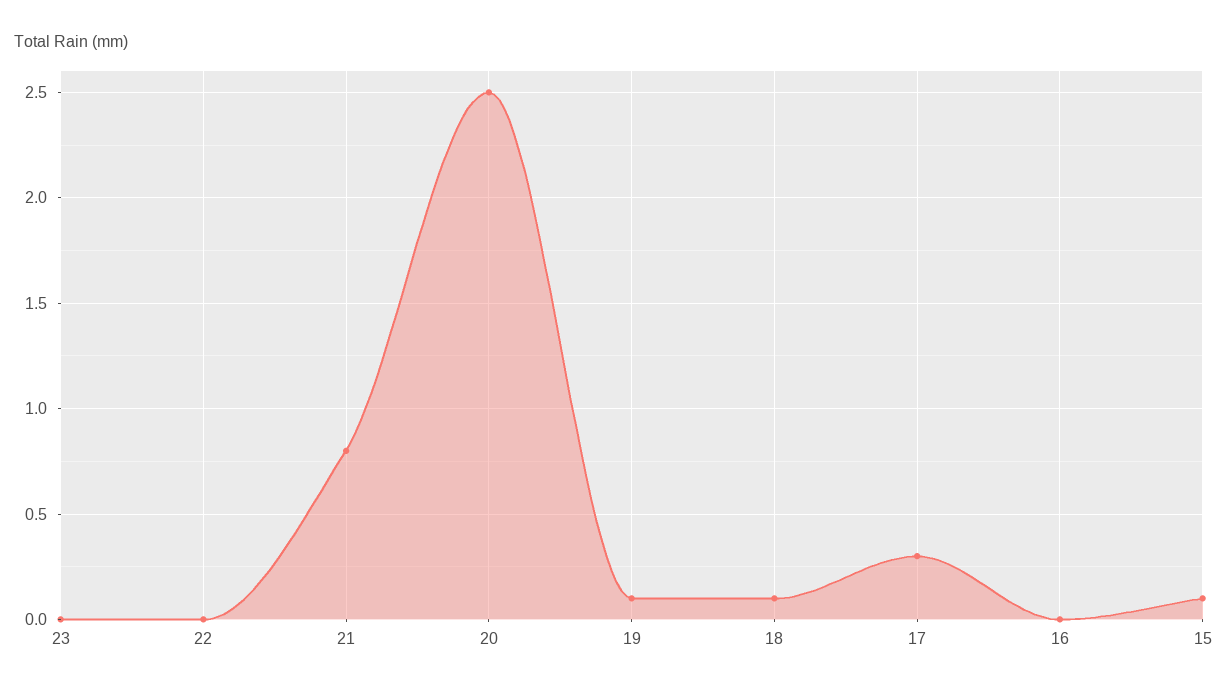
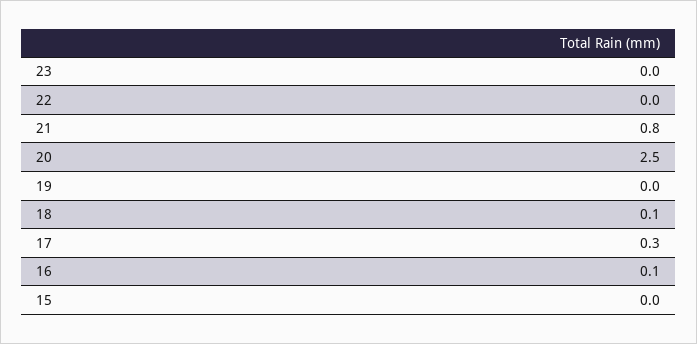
19: 0.1 -> 0
16: 0 -> 0.1
15: 0.1 -> 0

